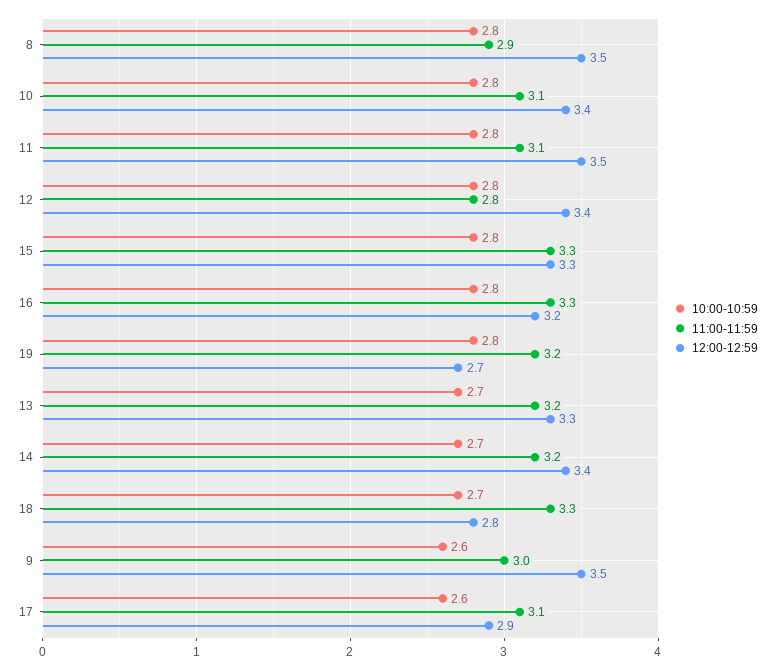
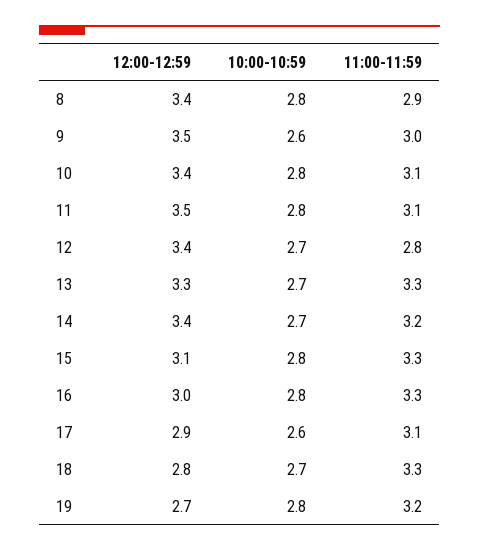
12:00-12:59, 8: 3.5 -> 3.4
10:00-10:59, 12: 2.8 -> 2.7
12:00-12:59, 15: 3.3 -> 3.1
12:00-12:59, 16: 3.2 -> 3
11:00-11:59, 13: 3.2 -> 3.3

